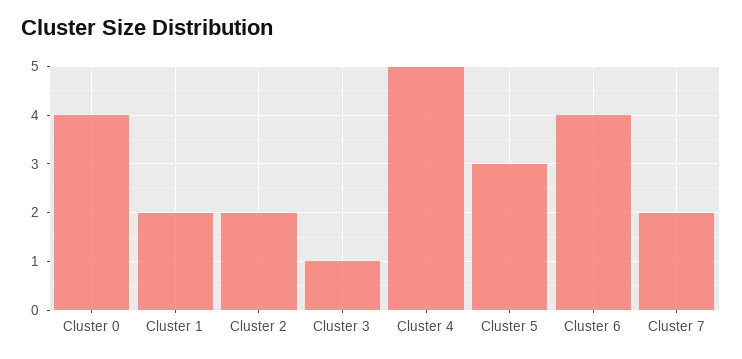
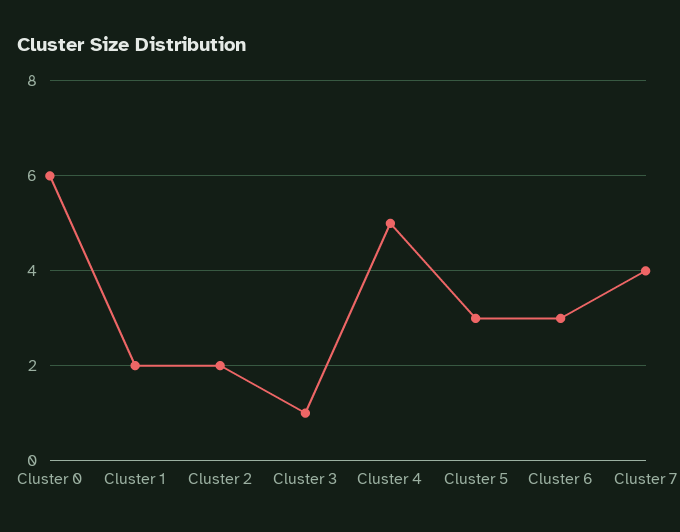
Cluster 0: 4 -> 6
Cluster 6: 4 -> 3
Cluster 7: 2 -> 4

